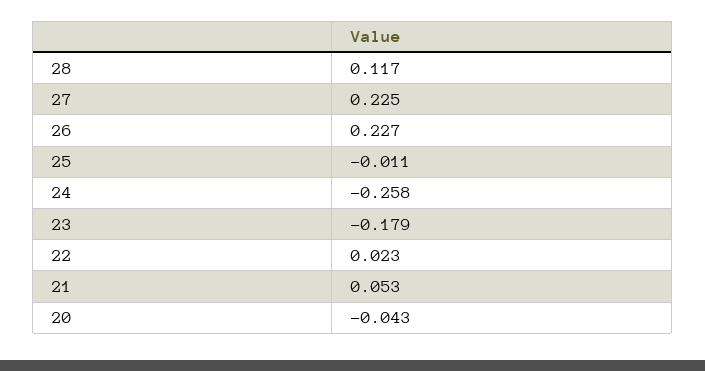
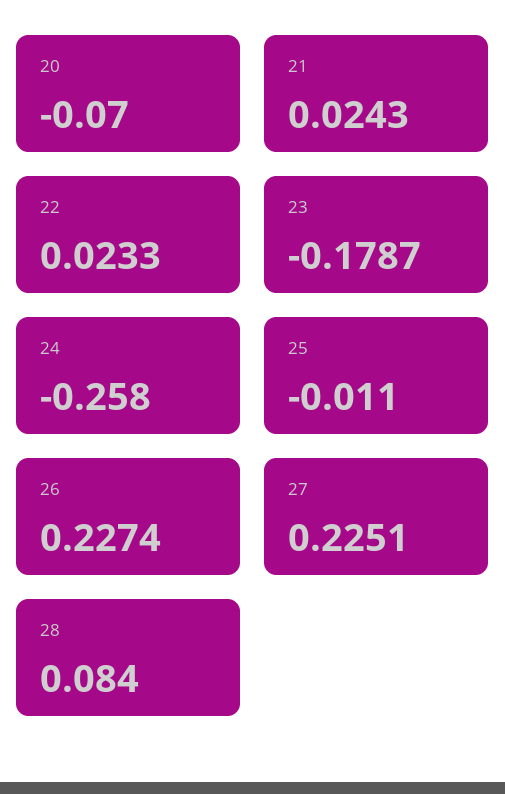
28: 0.117 -> 0.084
21: 0.053 -> 0.0243
20: -0.043 -> -0.07

